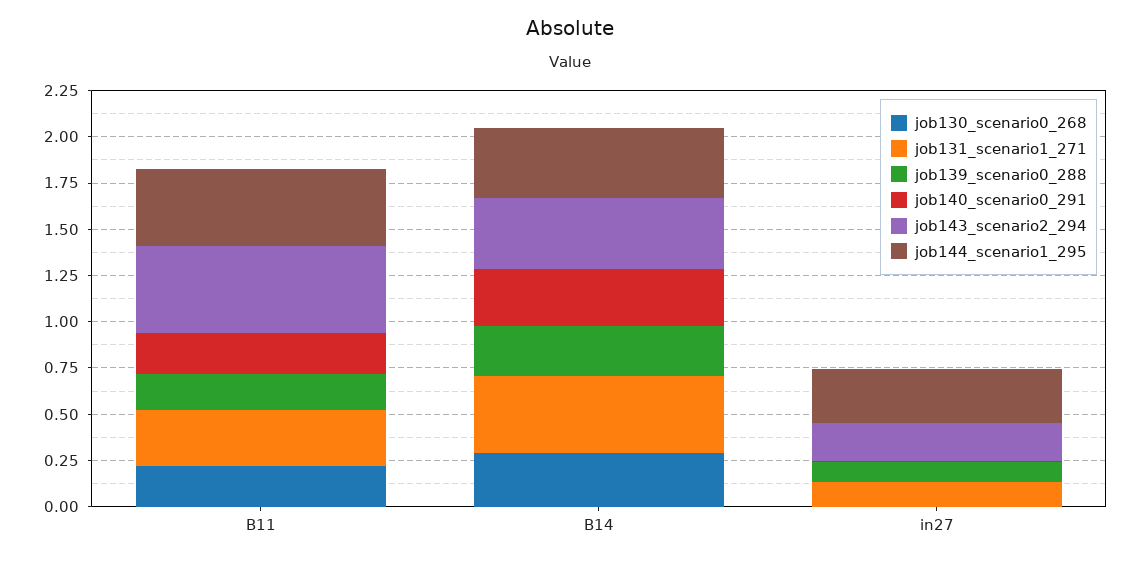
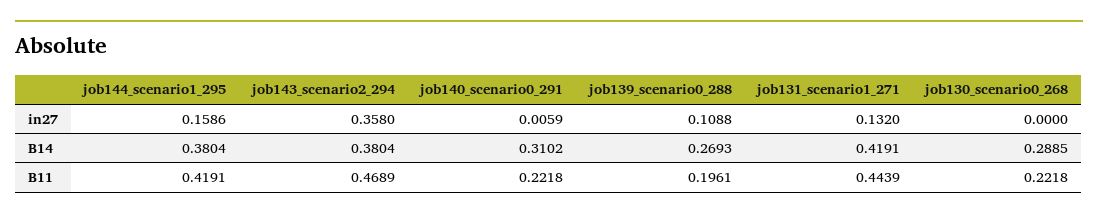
job131_scenario1_271, B11: 0.3 -> 0.4439
job143_scenario2_294, in27: 0.2 -> 0.358
job144_scenario1_295, in27: 0.3 -> 0.1586

